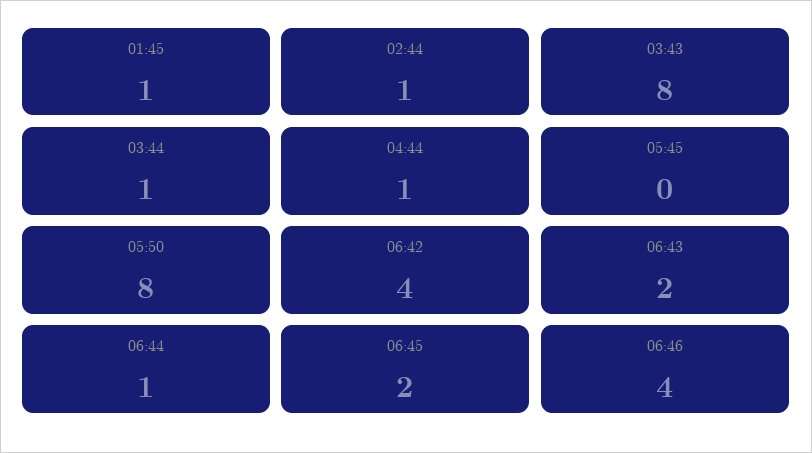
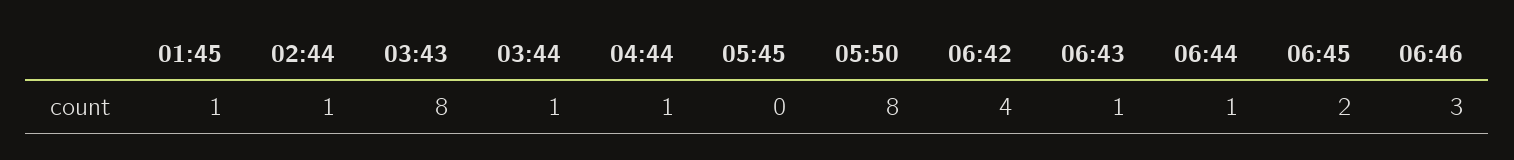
06:43: 2 -> 1
06:46: 4 -> 3

